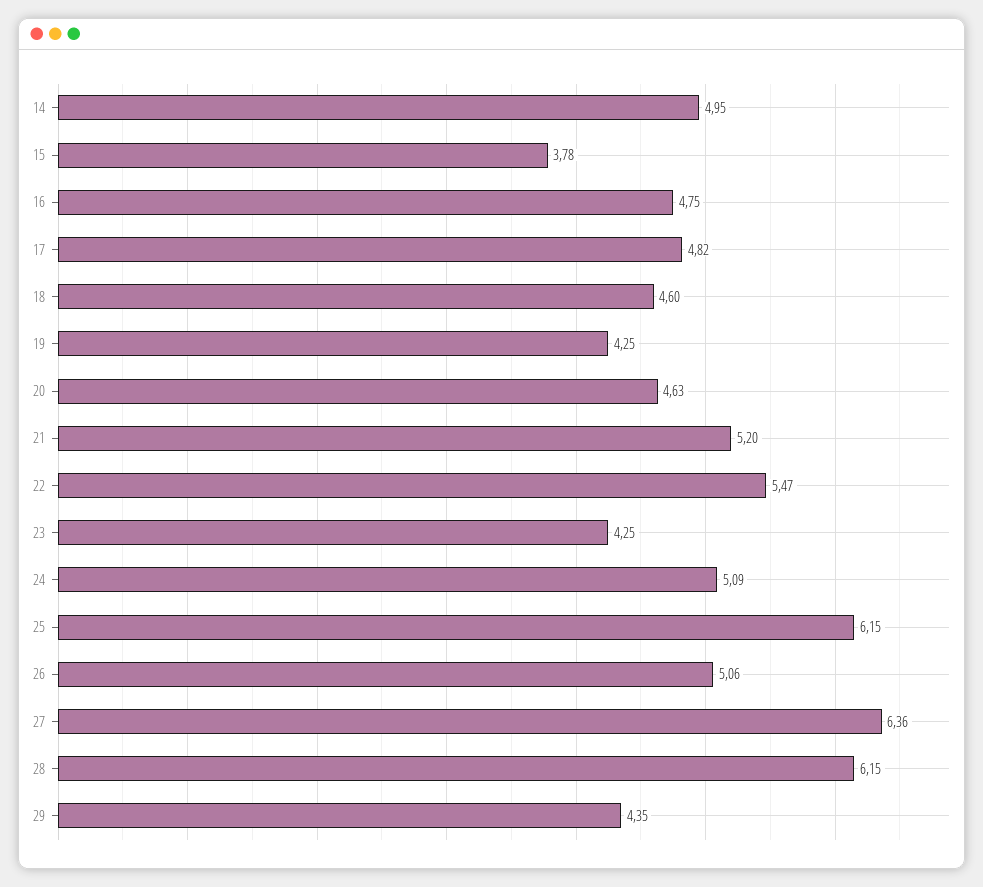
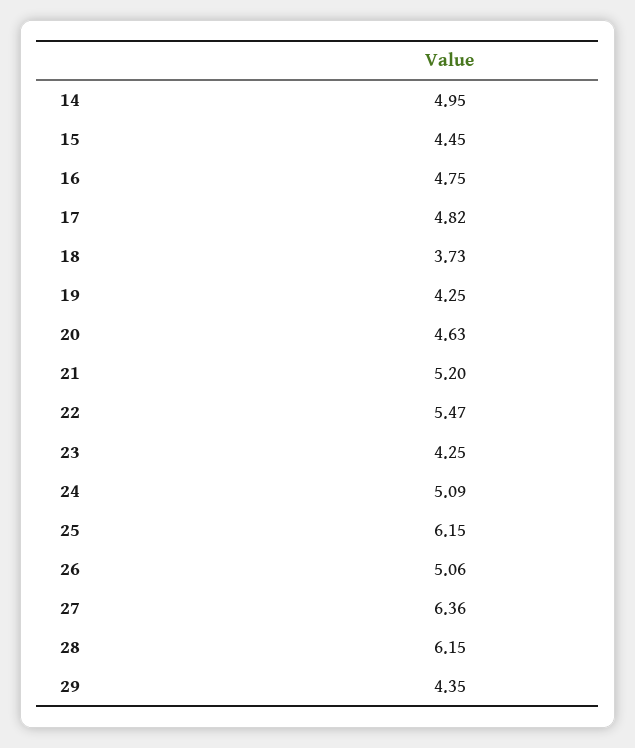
15: 3.78 -> 4.45
18: 4.6 -> 3.73

